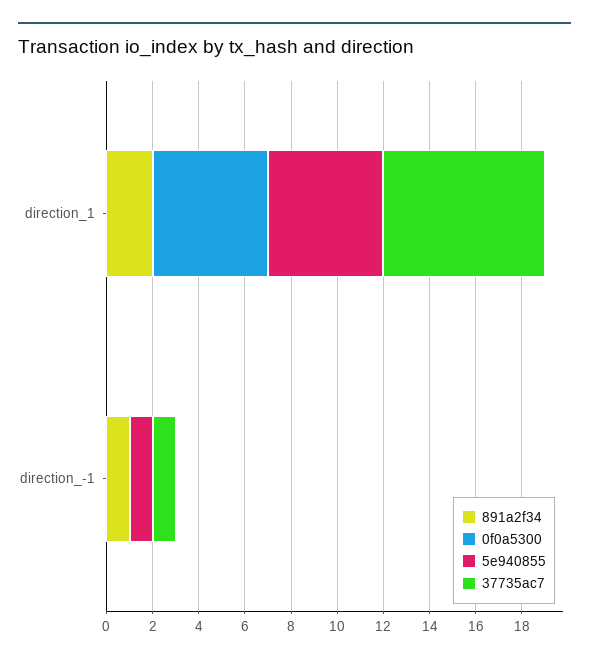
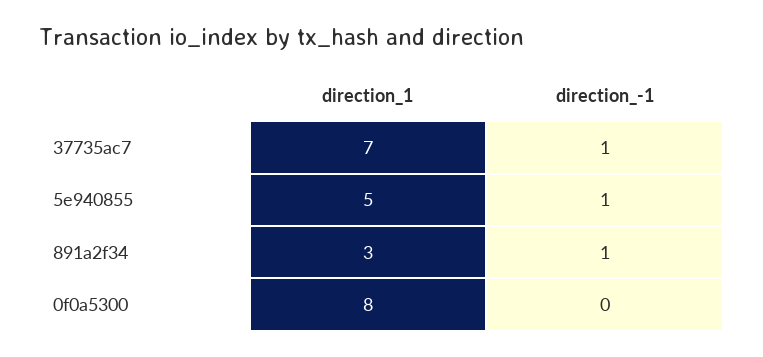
891a2f34, direction_1: 2 -> 3
0f0a5300, direction_1: 5 -> 8

